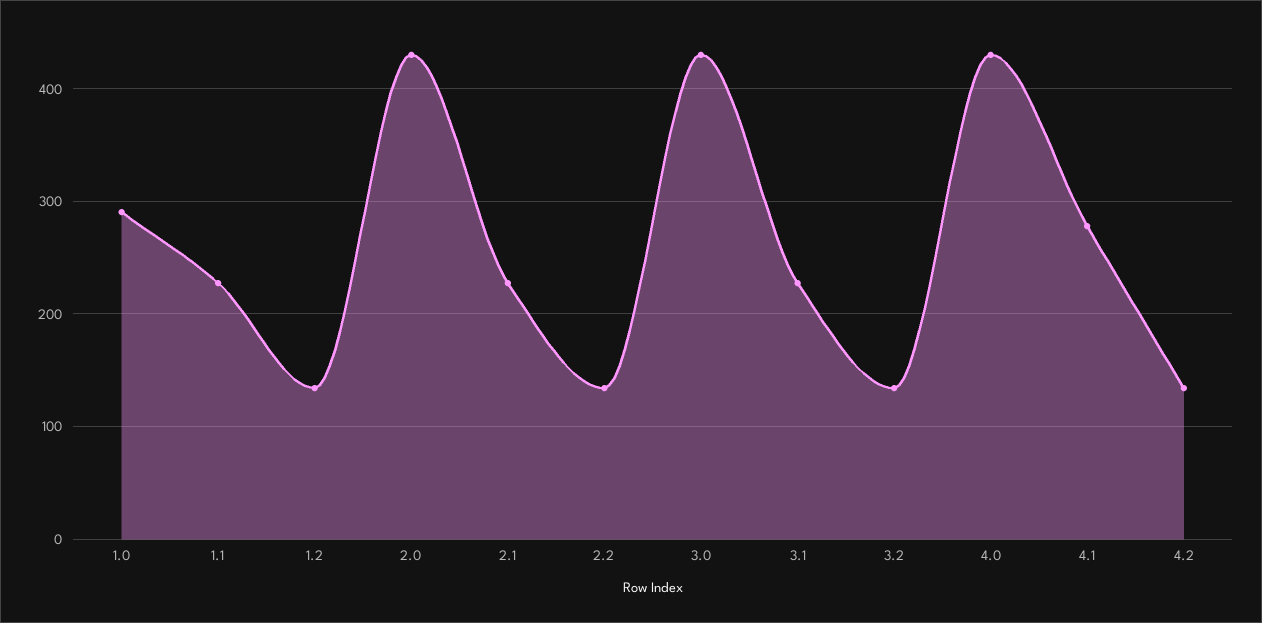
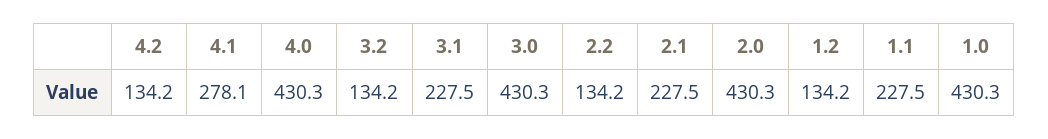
1.0: 290 -> 430.3

